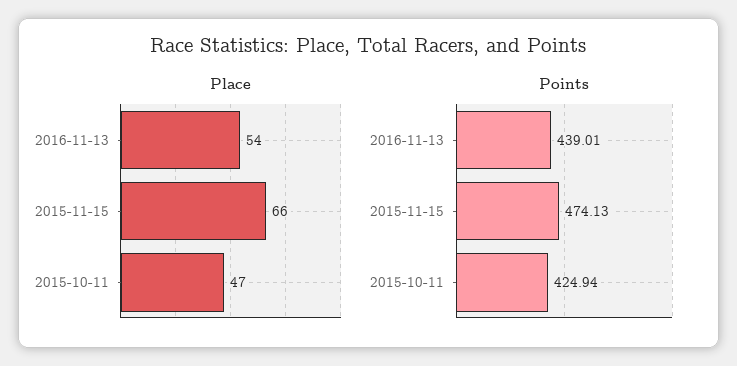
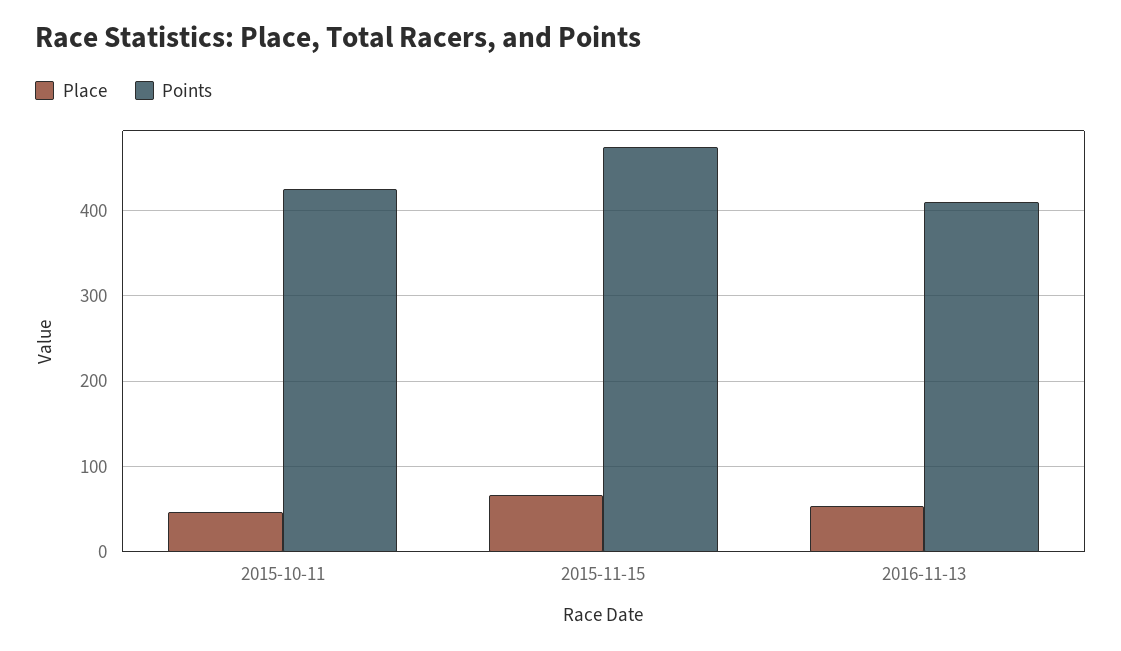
Points, 2016-11-13: 439.01 -> 410

